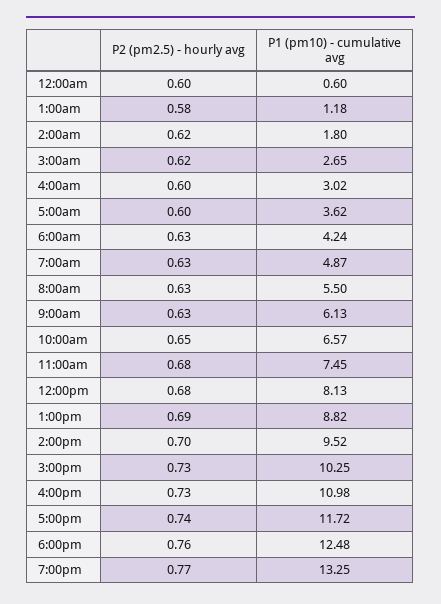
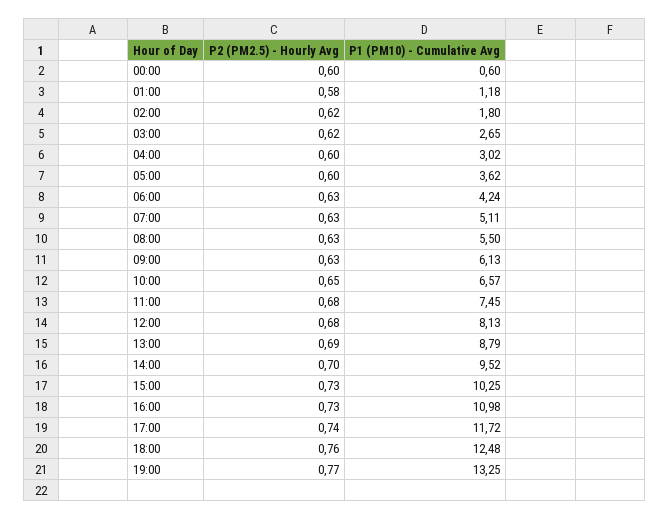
P1 (pm10) - cumulative avg, 7:00am: 4.87 -> 5.11
P1 (pm10) - cumulative avg, 1:00pm: 8.82 -> 8.79

